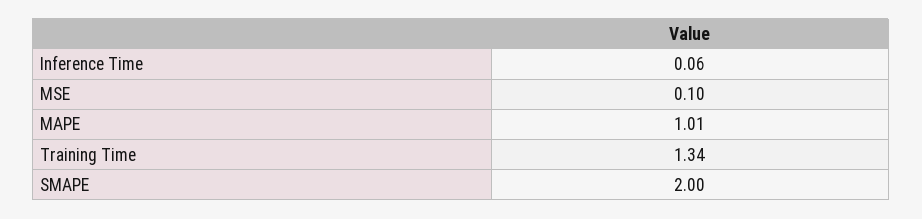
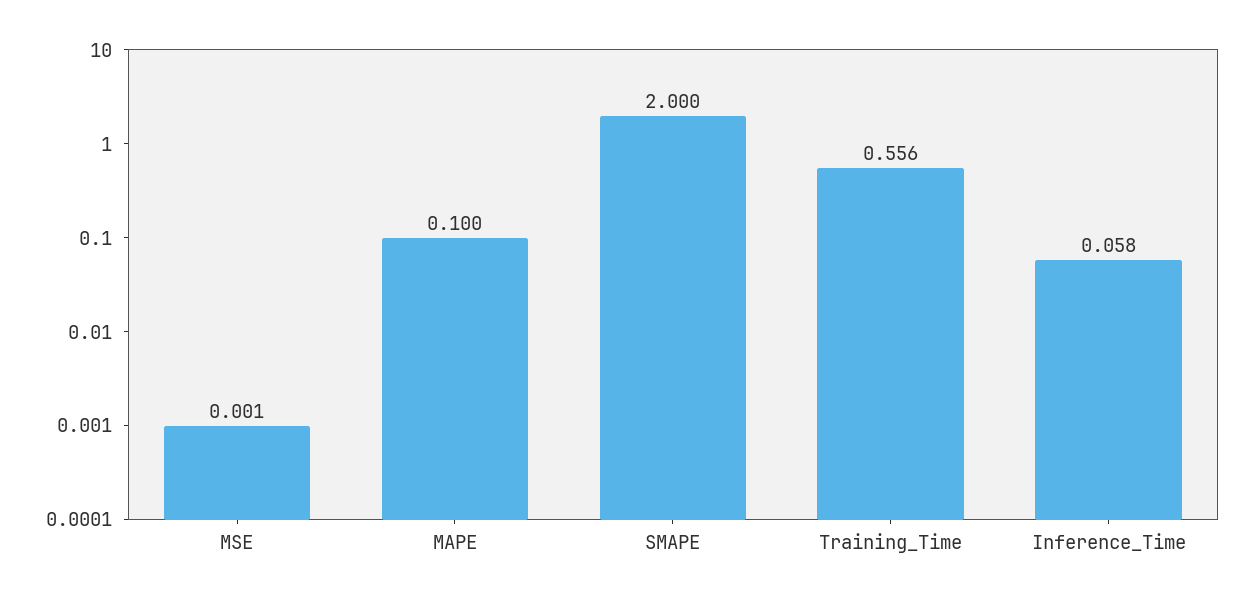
MSE: 0.1 -> 0.001
MAPE: 1.01 -> 0.1
Training Time: 1.34 -> 0.556

